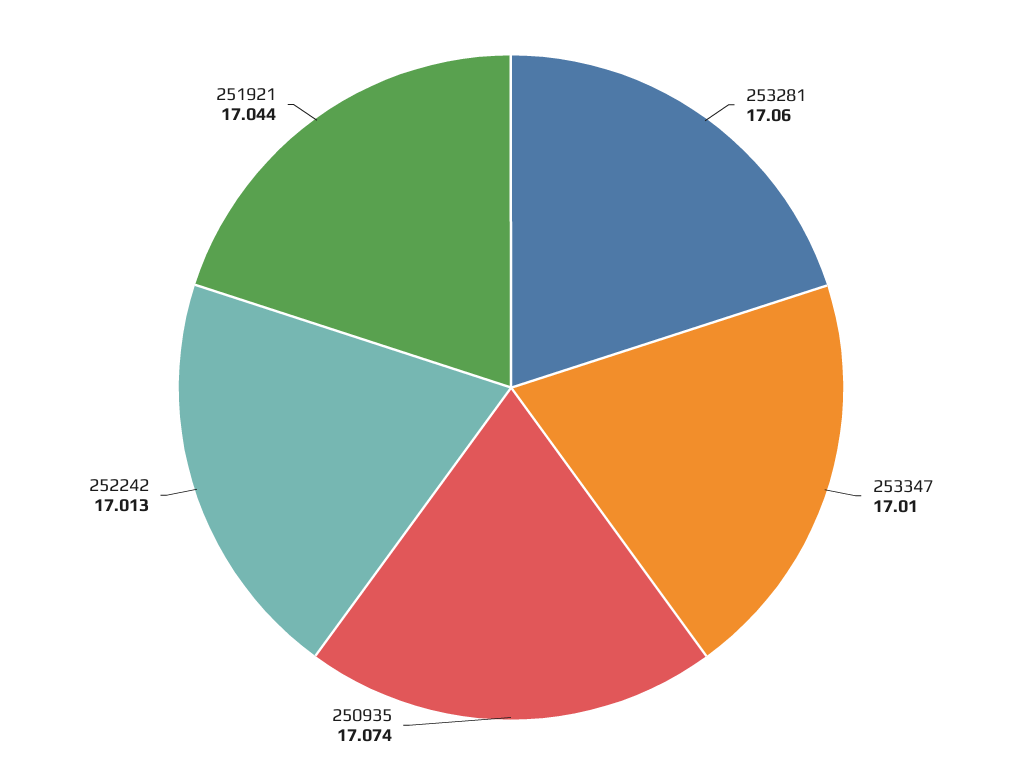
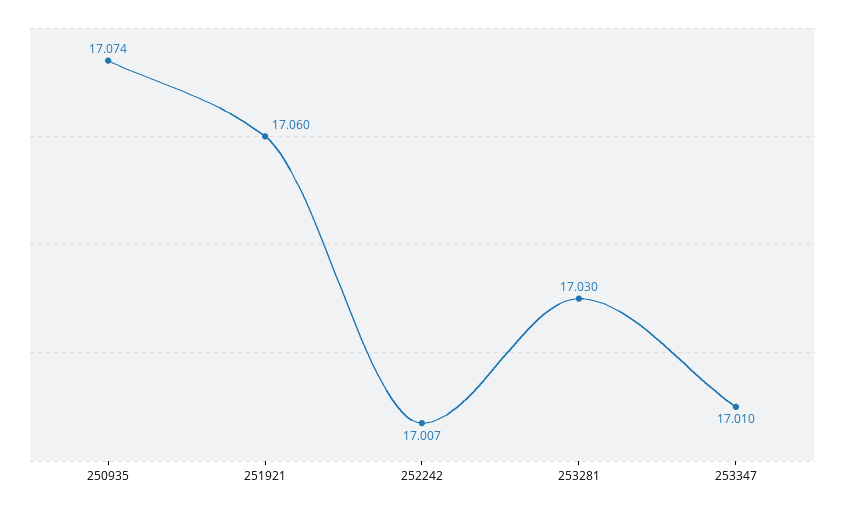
253281: 17.06 -> 17.03
252242: 17.013 -> 17.007
251921: 17.044 -> 17.06

